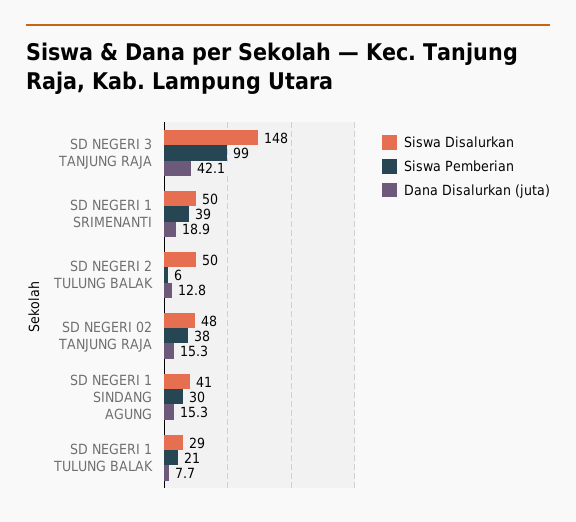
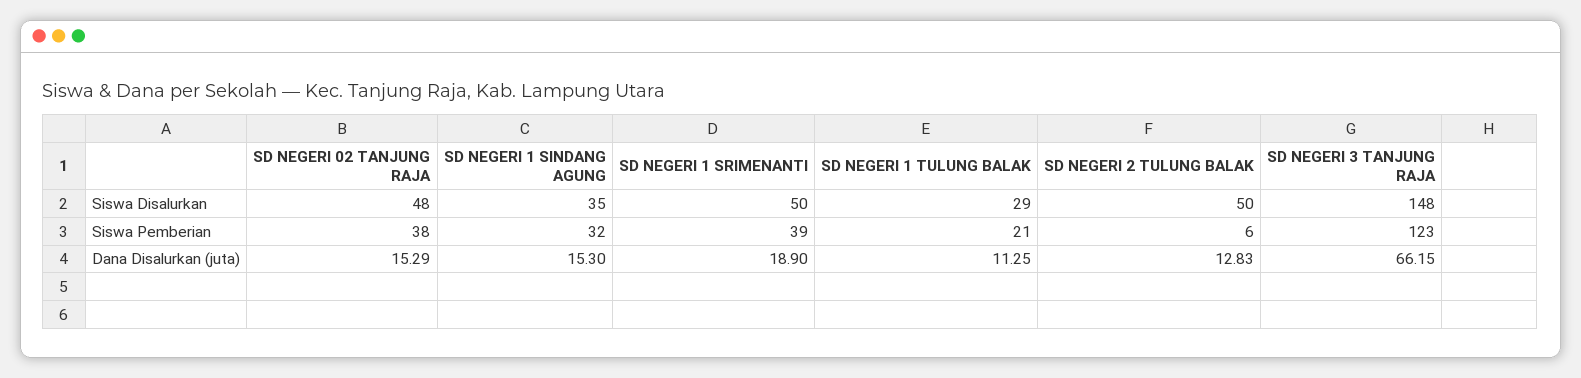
Siswa Pemberian, SD NEGERI 3 TANJUNG RAJA: 99 -> 123
Dana Disalurkan (juta), SD NEGERI 3 TANJUNG RAJA: 42.1 -> 66.15
Siswa Disalurkan, SD NEGERI 1 SINDANG AGUNG: 41 -> 35
Siswa Pemberian, SD NEGERI 1 SINDANG AGUNG: 30 -> 32
Dana Disalurkan (juta), SD NEGERI 1 TULUNG BALAK: 7.7 -> 11.25

